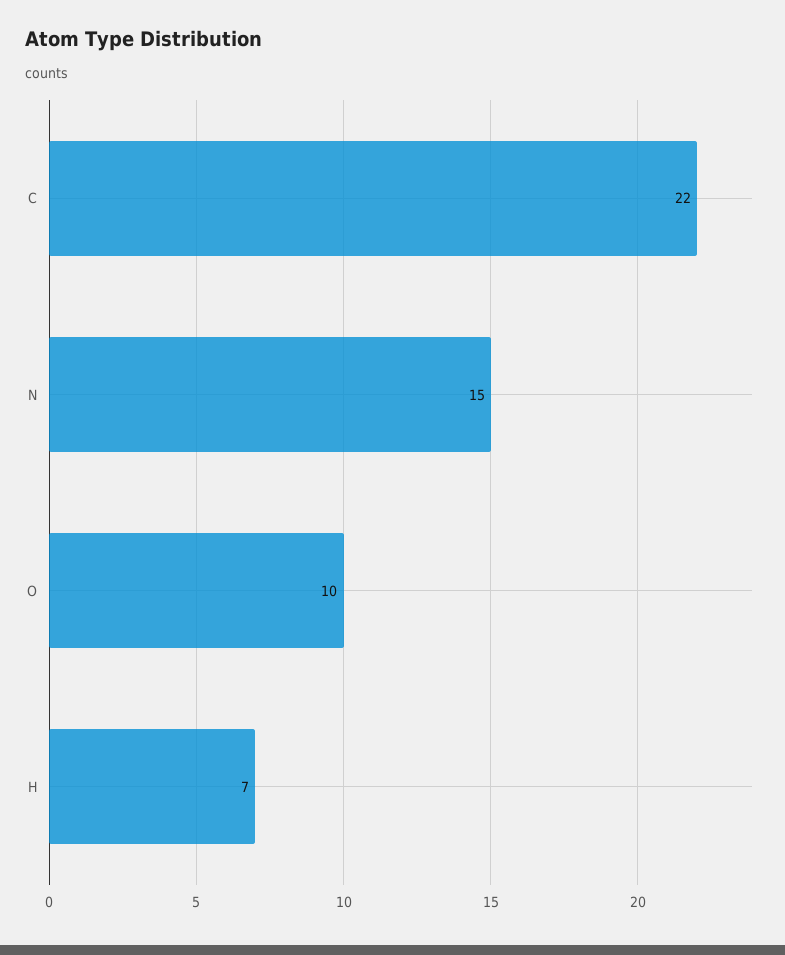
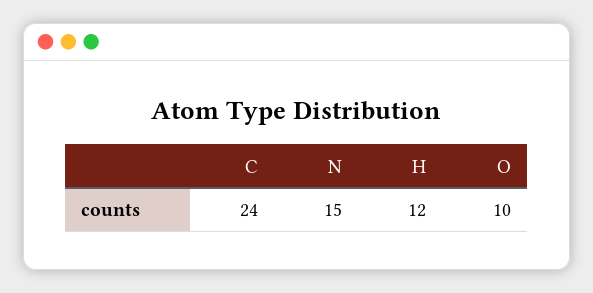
C: 22 -> 24
H: 7 -> 12

